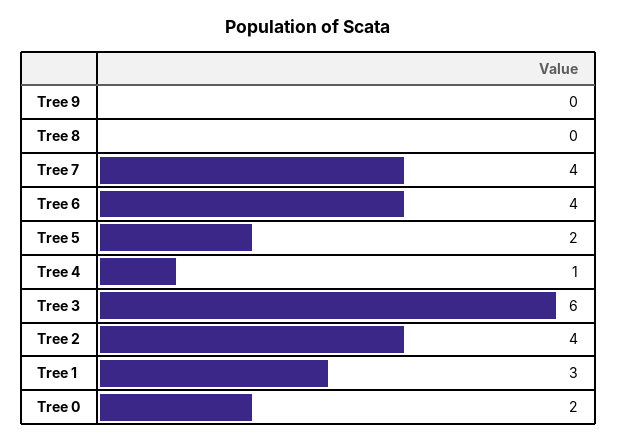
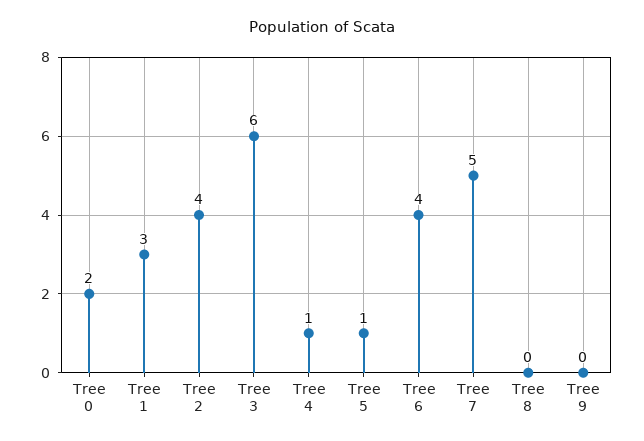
Tree 7: 4 -> 5
Tree 5: 2 -> 1

